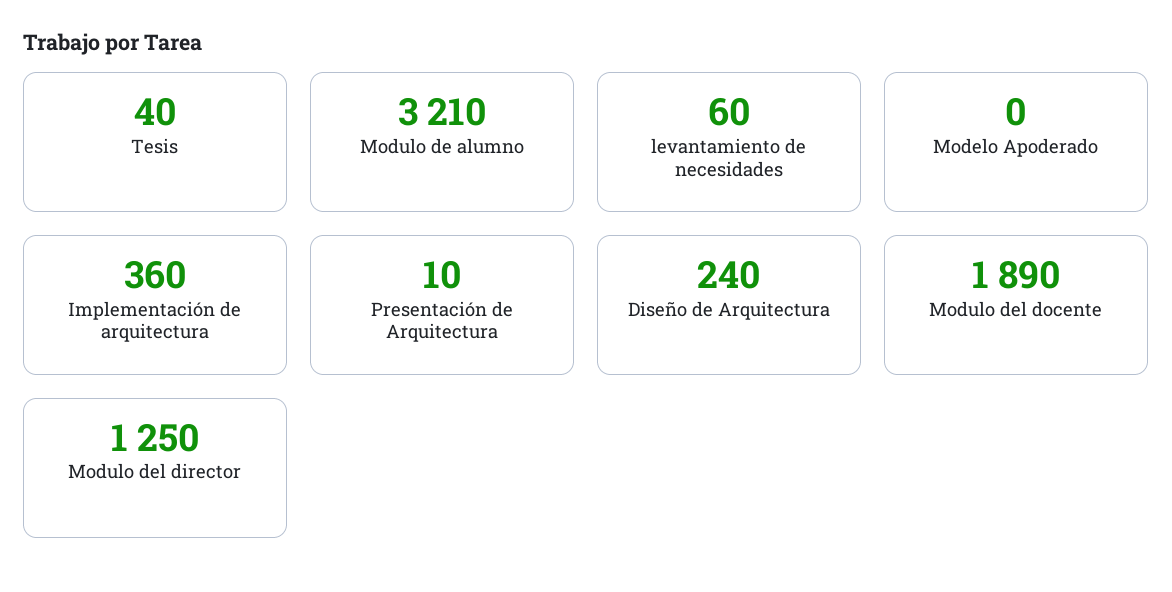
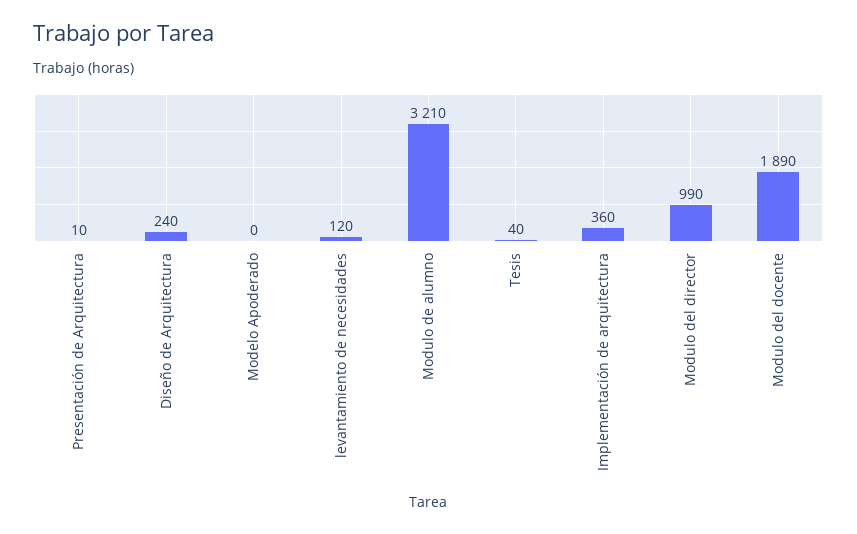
levantamiento de necesidades: 60 -> 120
Modulo del director: 1250 -> 990

